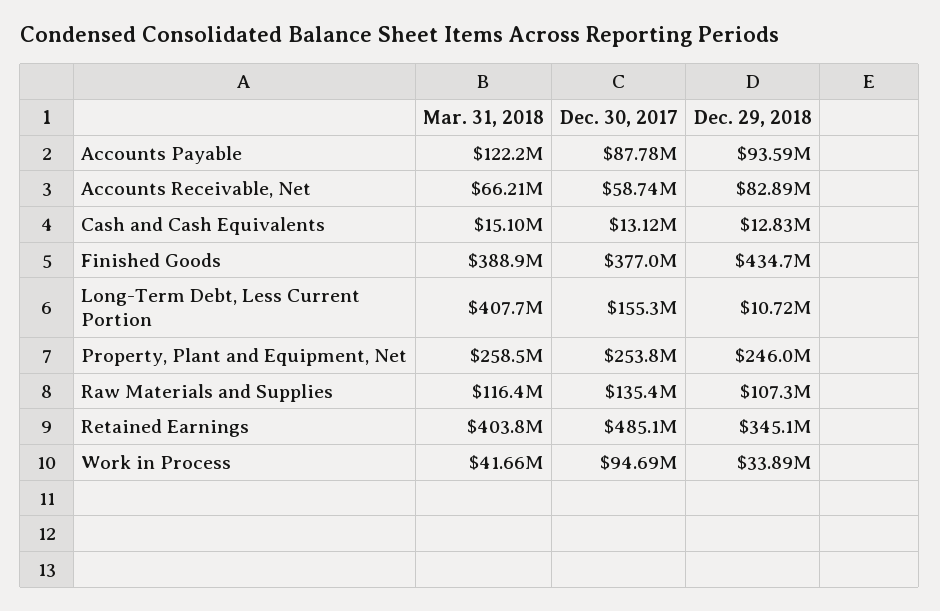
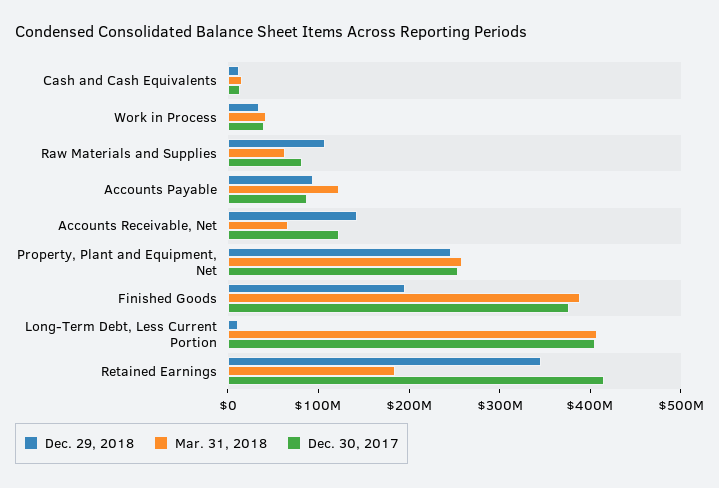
Dec. 30, 2017, Accounts Receivable, Net: 58740000 -> 120000000
Dec. 29, 2018, Accounts Receivable, Net: 82890000 -> 140000000
Dec. 29, 2018, Finished Goods: 434700000 -> 200000000
Dec. 30, 2017, Long-Term Debt, Less Current Portion: 155300000 -> 400000000
Mar. 31, 2018, Raw Materials and Supplies: 116400000 -> 60000000
Dec. 30, 2017, Raw Materials and Supplies: 135400000 -> 80000000
Mar. 31, 2018, Retained Earnings: 403800000 -> 180000000
Dec. 30, 2017, Retained Earnings: 485100000 -> 420000000
Dec. 30, 2017, Work in Process: 94690000 -> 40000000

